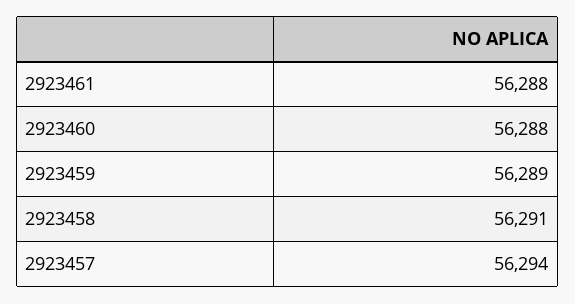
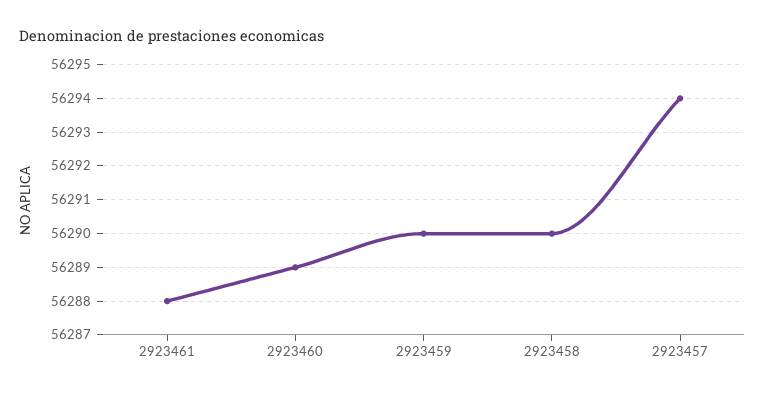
2923460: 56288 -> 56289
2923459: 56289 -> 56290
2923458: 56291 -> 56290

